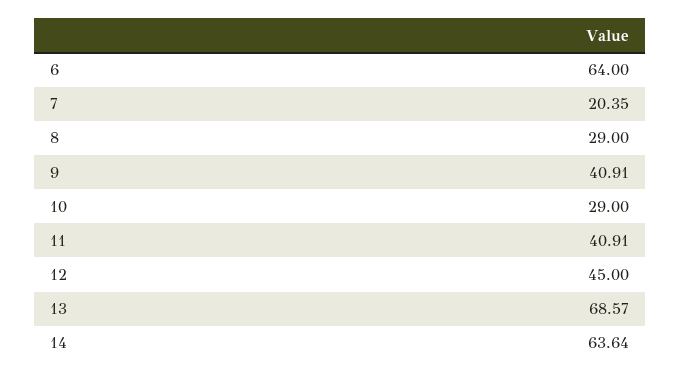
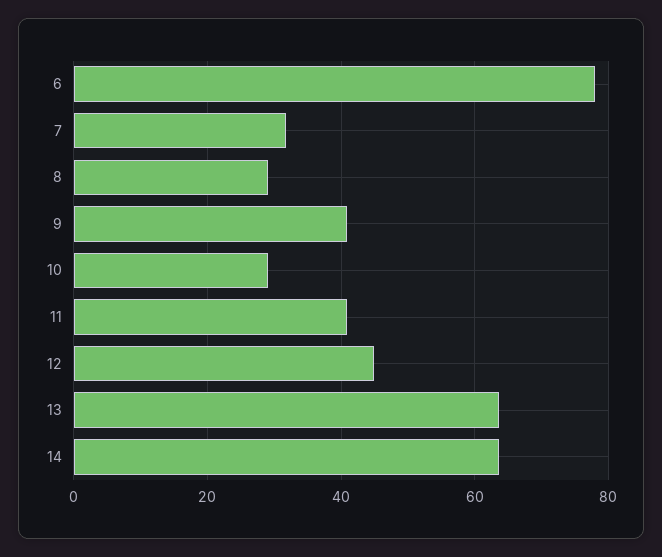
6: 64 -> 78
7: 20.35 -> 32
13: 68.57 -> 64

